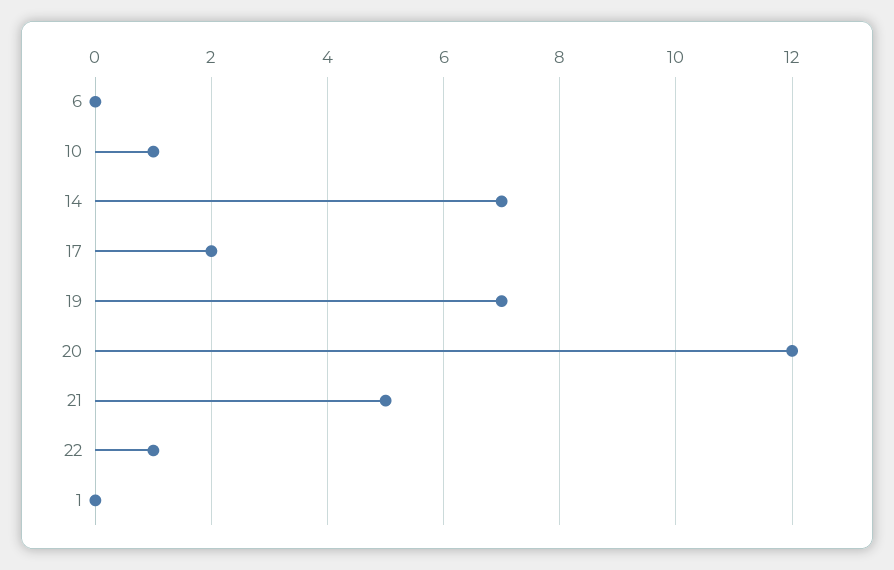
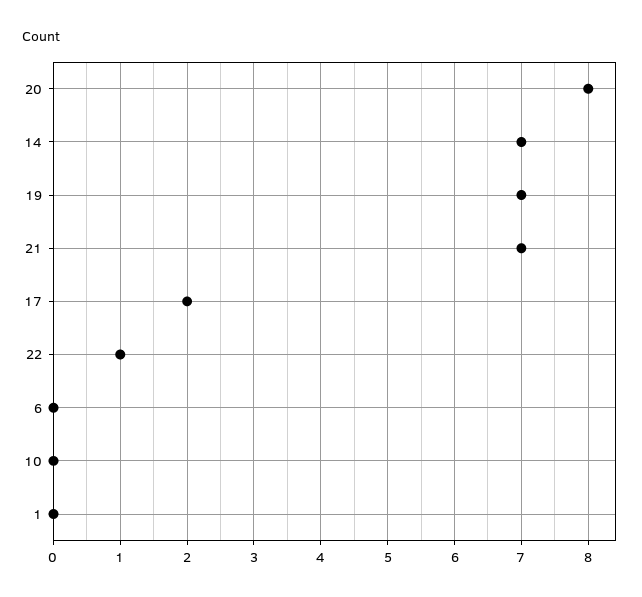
10: 1 -> 0
20: 12 -> 8
21: 5 -> 7

